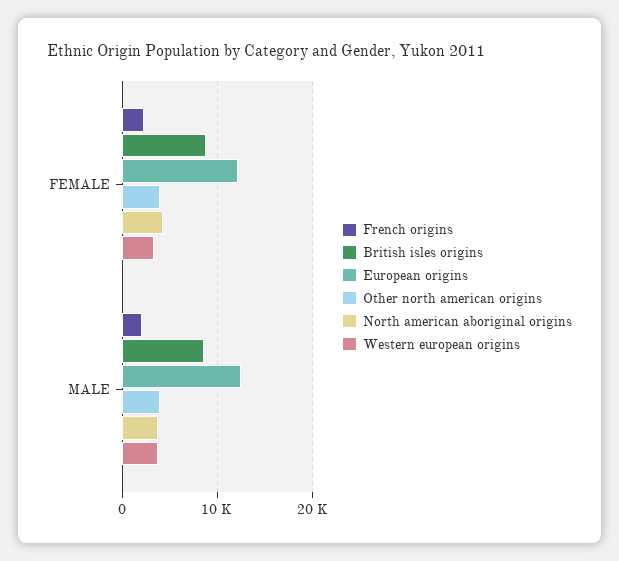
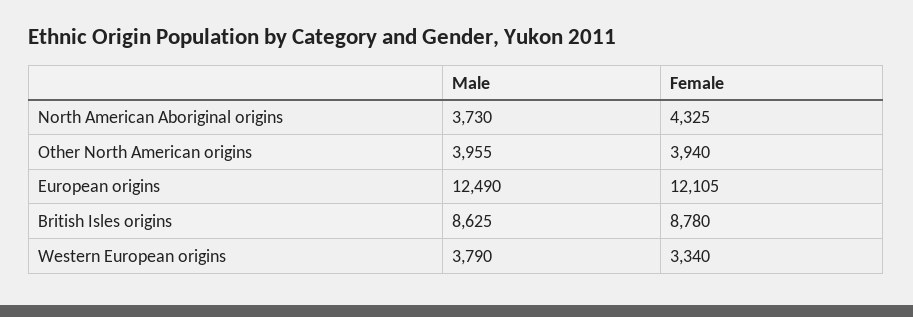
French origins, FEMALE: 2000 -> none
French origins, MALE: 2000 -> none

